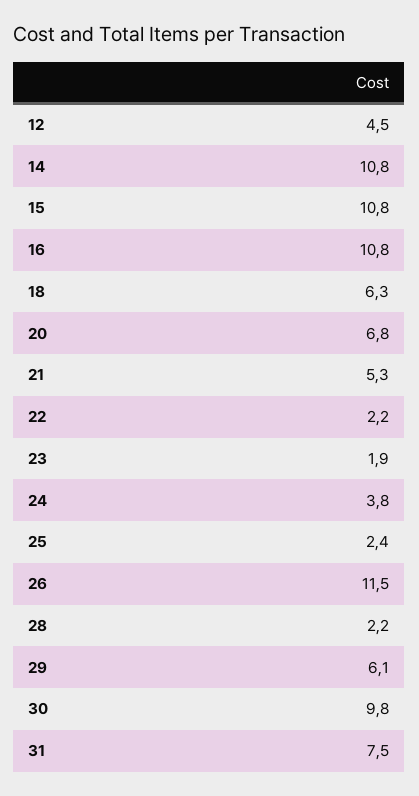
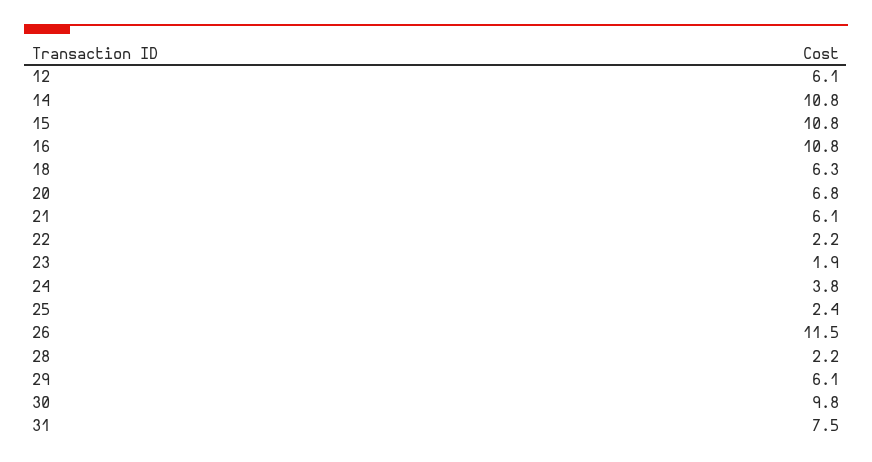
12: 4.5 -> 6.1
21: 5.3 -> 6.1

